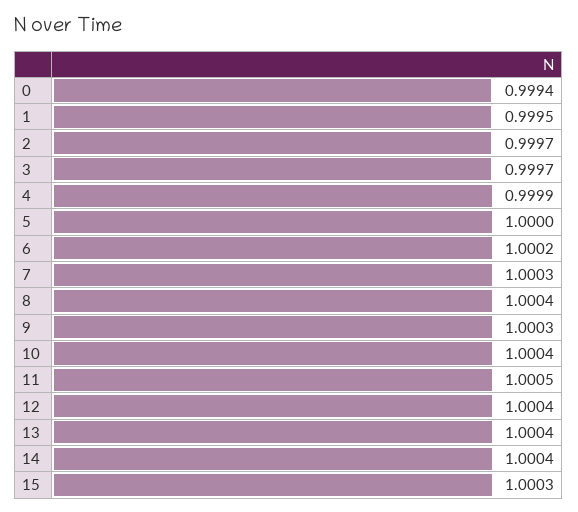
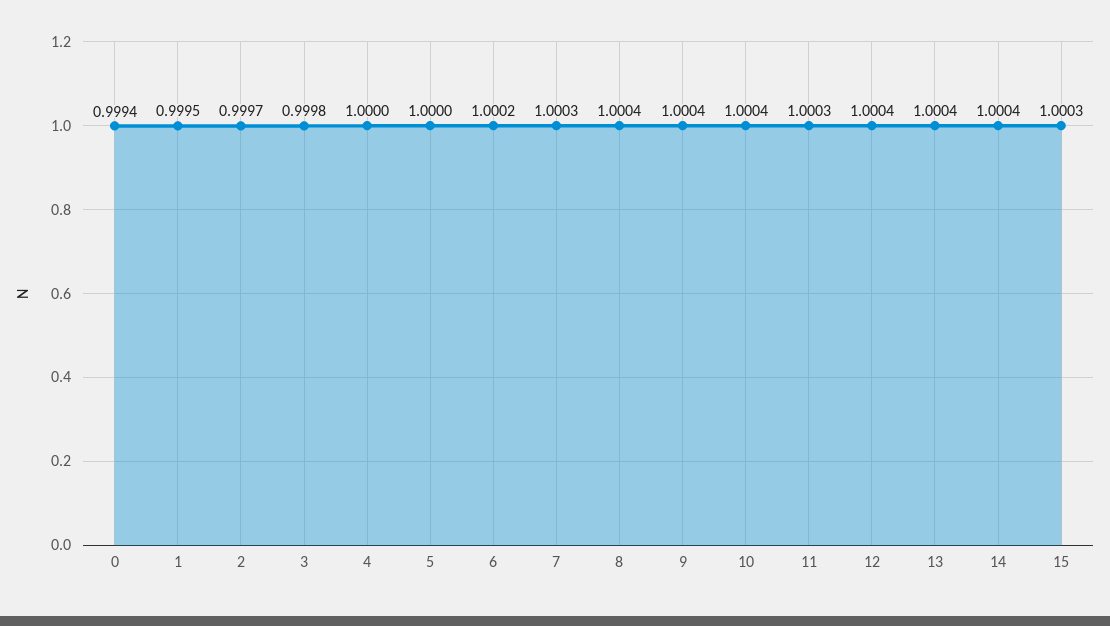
3: 0.9997 -> 0.9998
4: 0.9999 -> 1
9: 1.0003 -> 1.0004
11: 1.0005 -> 1.0003

